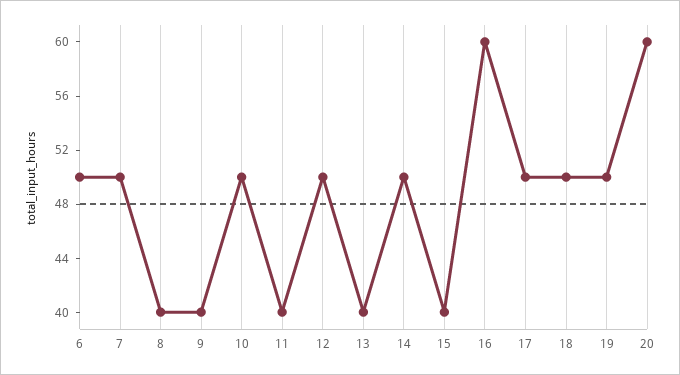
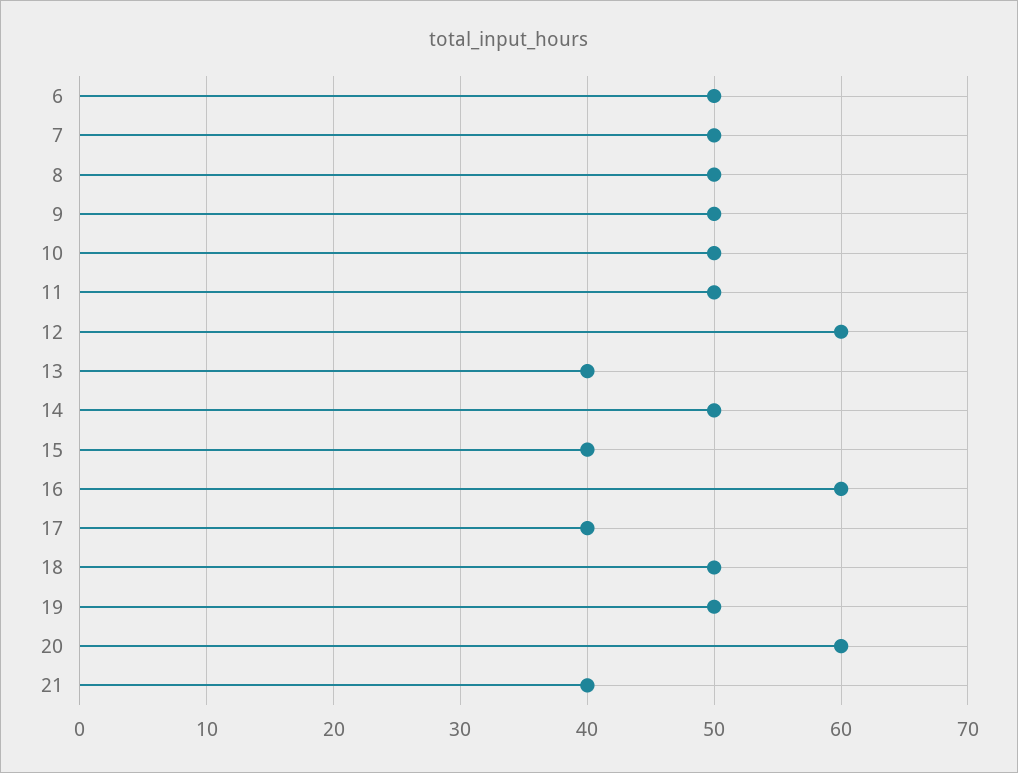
8: 40 -> 50
9: 40 -> 50
11: 40 -> 50
12: 50 -> 60
17: 50 -> 40
21: none -> 40

